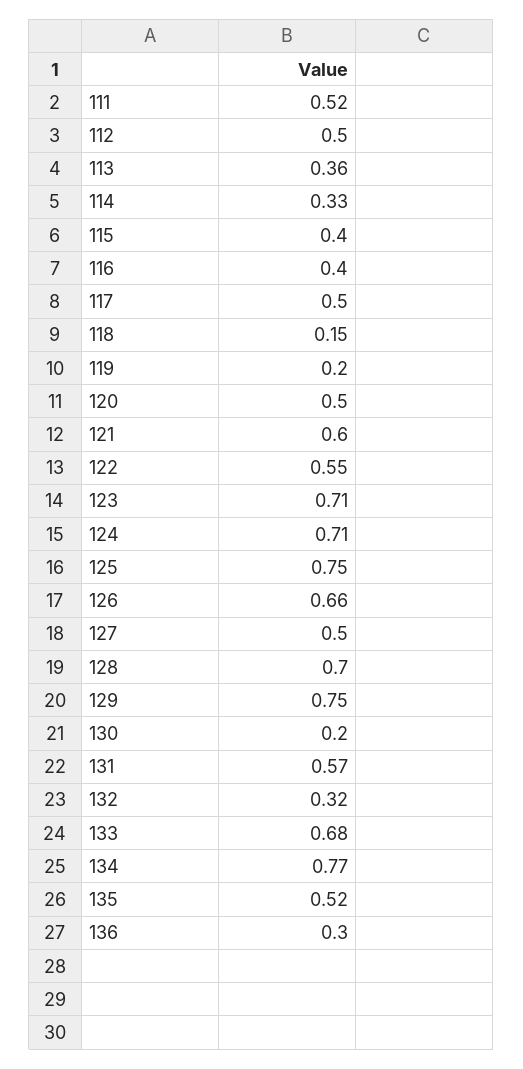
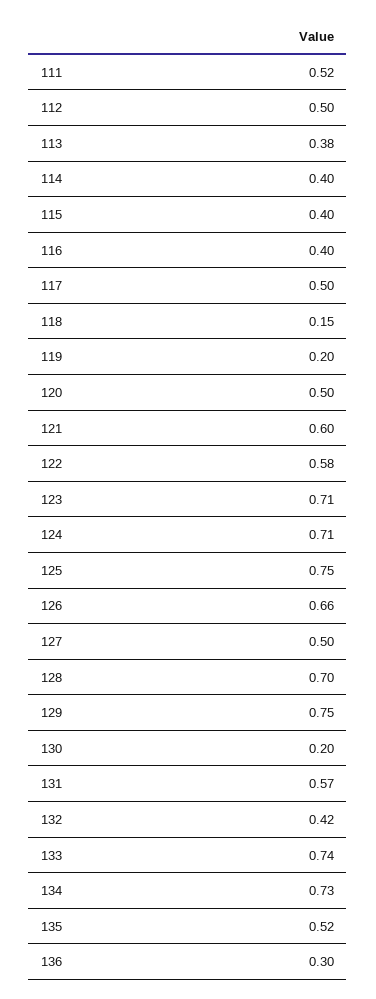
113: 0.36 -> 0.38
114: 0.33 -> 0.4
122: 0.55 -> 0.58
132: 0.32 -> 0.42
133: 0.68 -> 0.74
134: 0.77 -> 0.73

